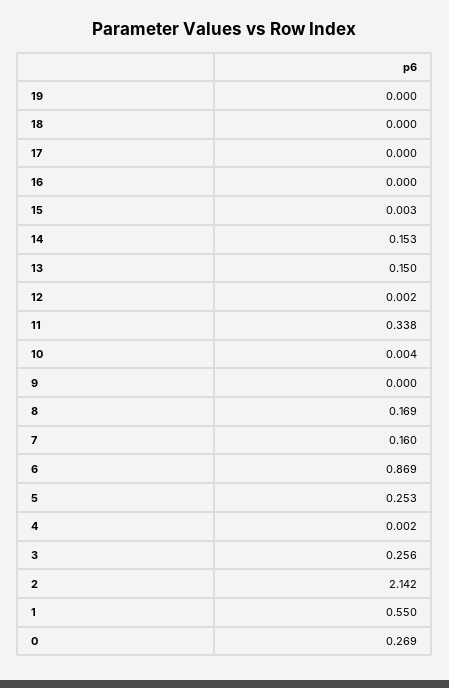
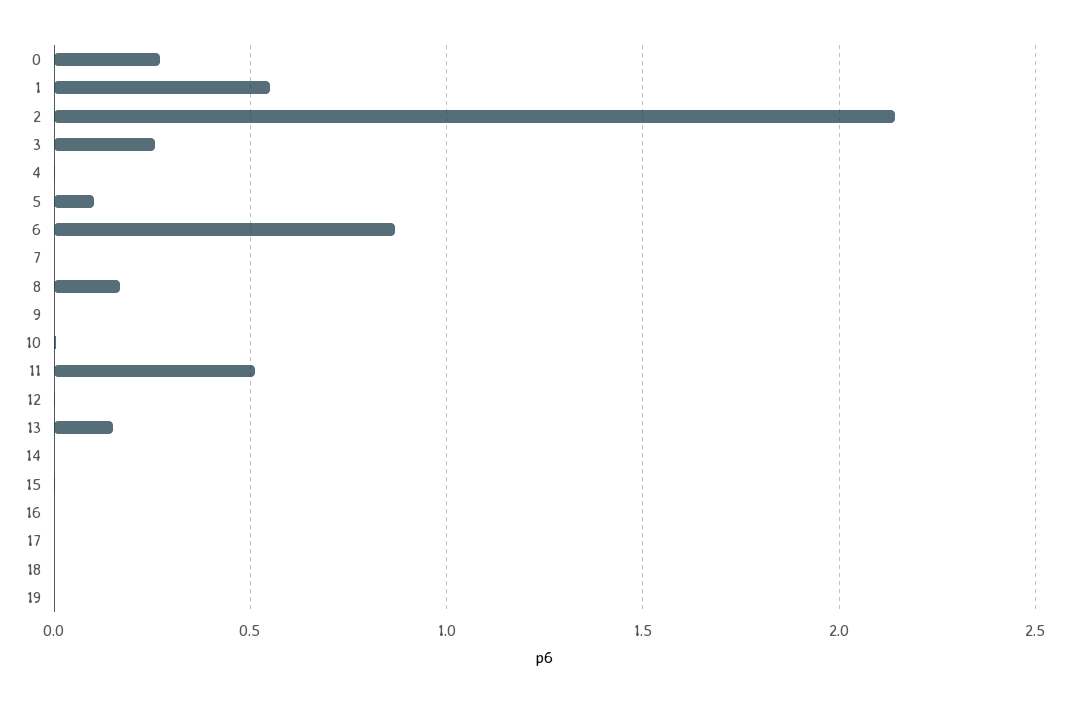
14: 0.153 -> 0
11: 0.338 -> 0.5
7: 0.16 -> 0
5: 0.253 -> 0.1

